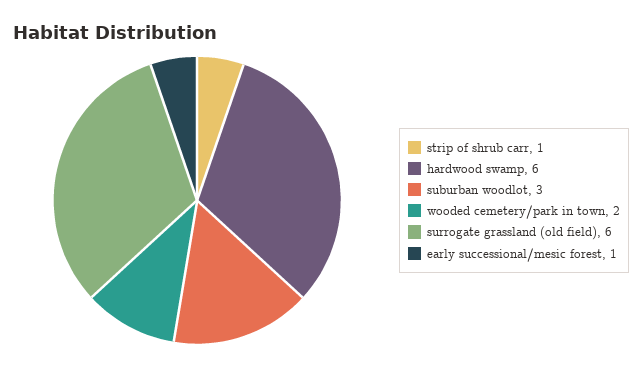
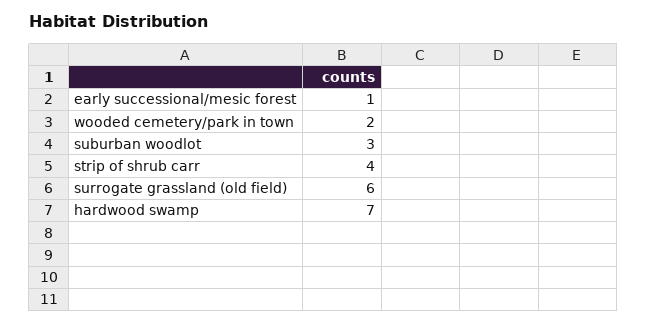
strip of shrub carr: 1 -> 4
hardwood swamp: 6 -> 7

